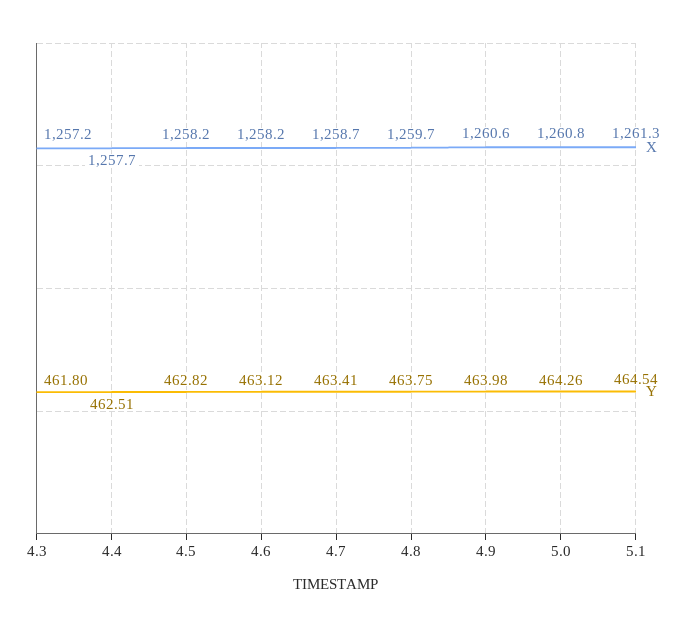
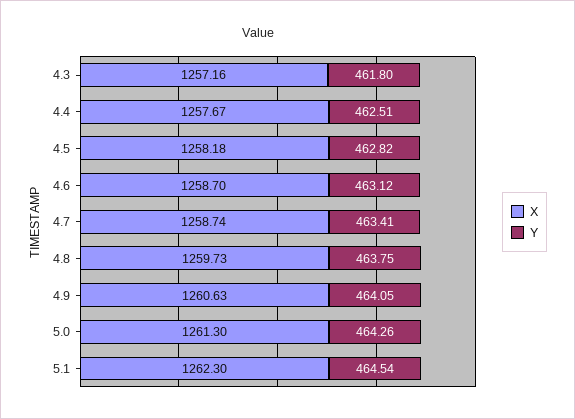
X, 4.6: 1258.2 -> 1258.7
Y, 4.9: 463.98 -> 464.05
X, 5.0: 1260.8 -> 1261.3
X, 5.1: 1261.3 -> 1262.3

